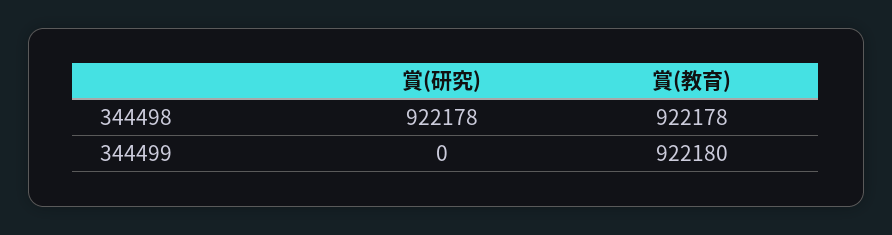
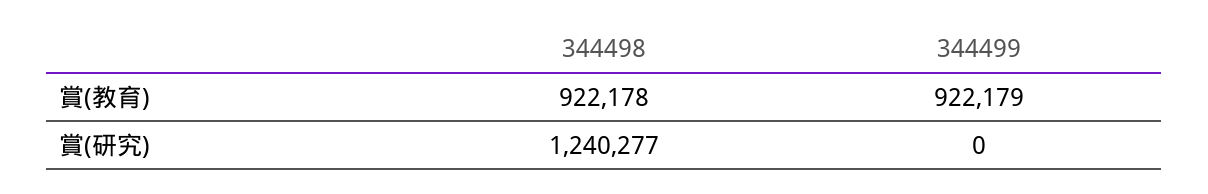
賞(研究), 344498: 922178 -> 1240277
賞(教育), 344499: 922180 -> 922179

